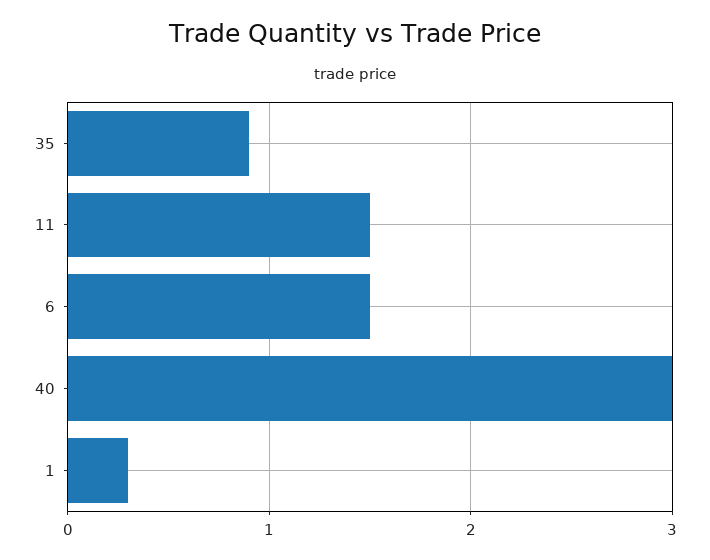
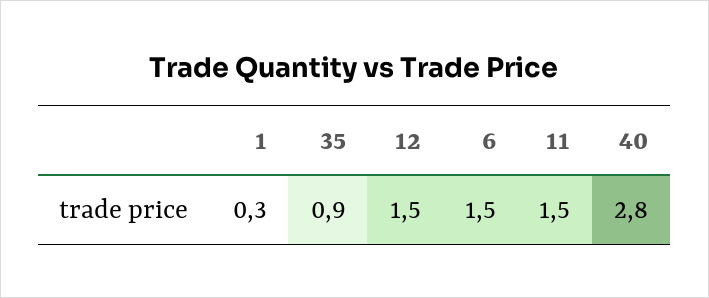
40: 3 -> 2.8
12: none -> 1.5

